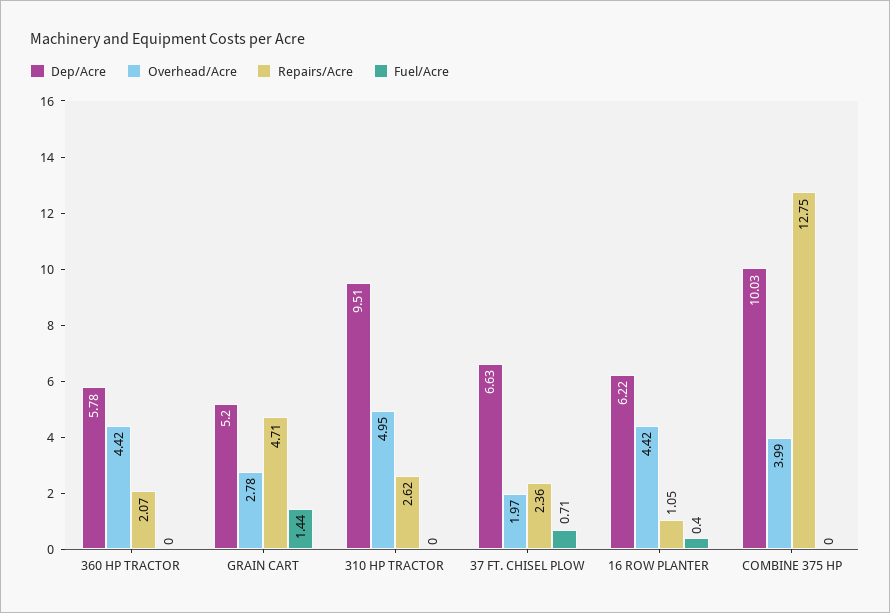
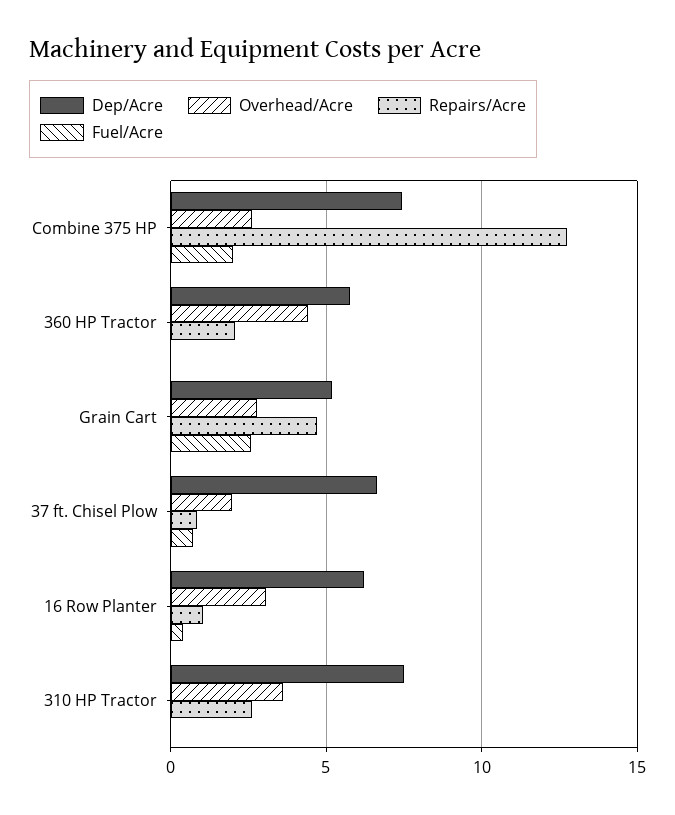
Fuel/Acre, GRAIN CART: 1.44 -> 2.5
Dep/Acre, 310 HP TRACTOR: 9.51 -> 7.5
Overhead/Acre, 310 HP TRACTOR: 4.95 -> 3.5
Repairs/Acre, 37 FT. CHISEL PLOW: 2.36 -> 1
Overhead/Acre, 16 ROW PLANTER: 4.42 -> 3
Dep/Acre, COMBINE 375 HP: 10.03 -> 7.5
Overhead/Acre, COMBINE 375 HP: 3.99 -> 2.5
Fuel/Acre, COMBINE 375 HP: 0 -> 2

